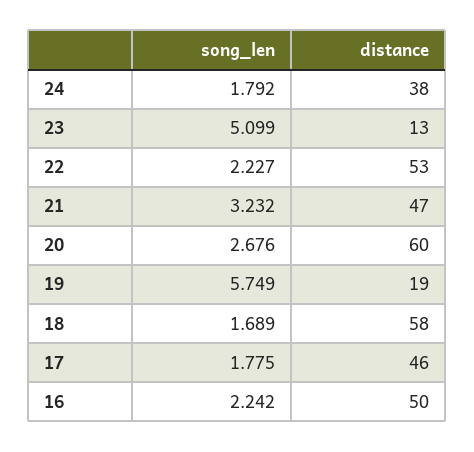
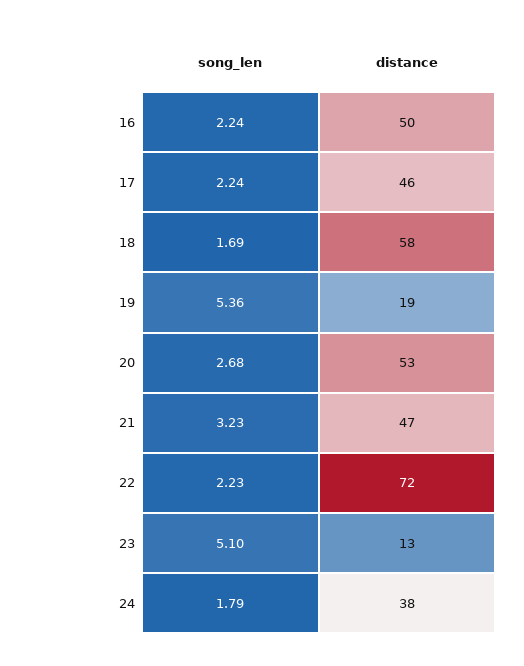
distance, 22: 53 -> 72
distance, 20: 60 -> 53
song_len, 19: 5.749 -> 5.36
song_len, 17: 1.775 -> 2.24

